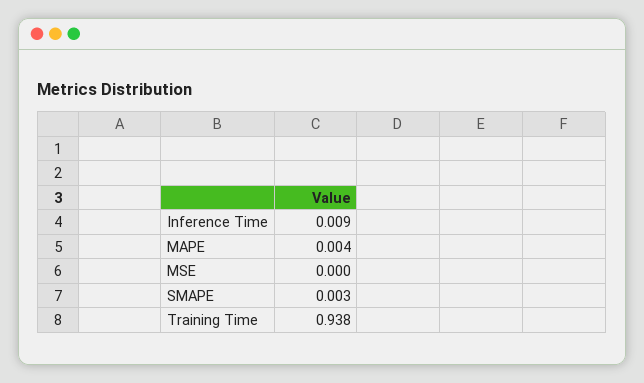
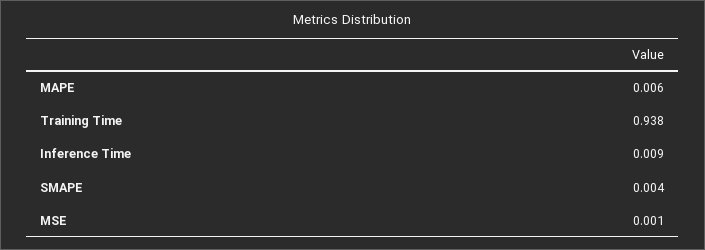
MAPE: 0.004 -> 0.006
MSE: 0 -> 0.001
SMAPE: 0.003 -> 0.004

